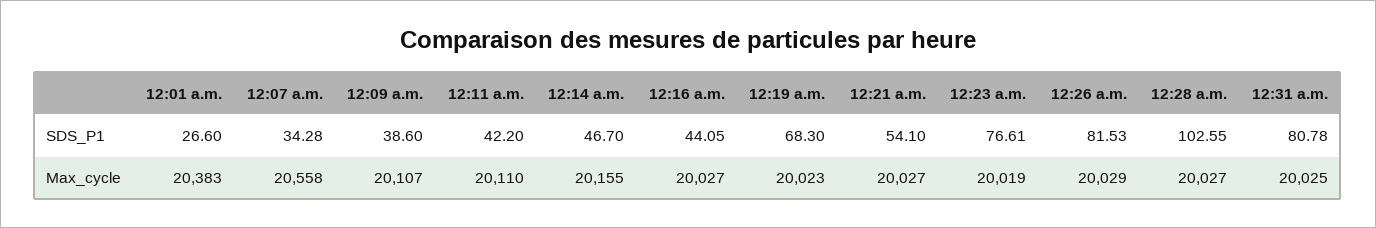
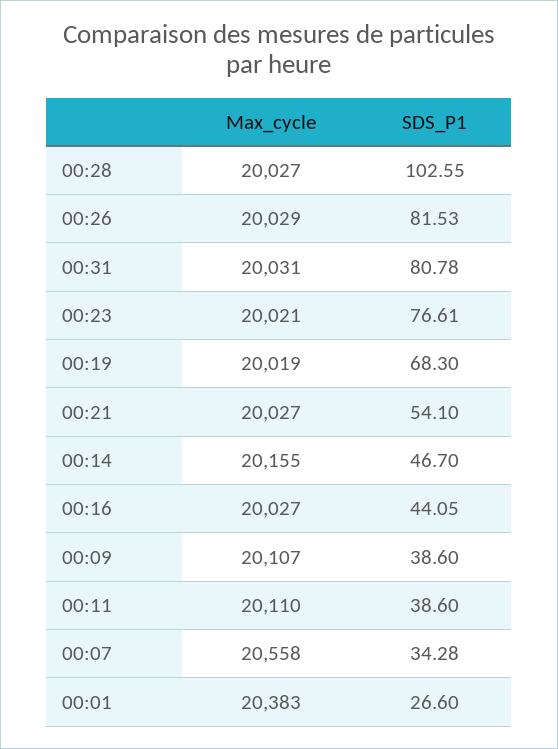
12:11 a.m., SDS_P1: 42.2 -> 38.6
12:19 a.m., Max_cycle: 20023 -> 20019
12:23 a.m., Max_cycle: 20019 -> 20021
12:31 a.m., Max_cycle: 20025 -> 20031

